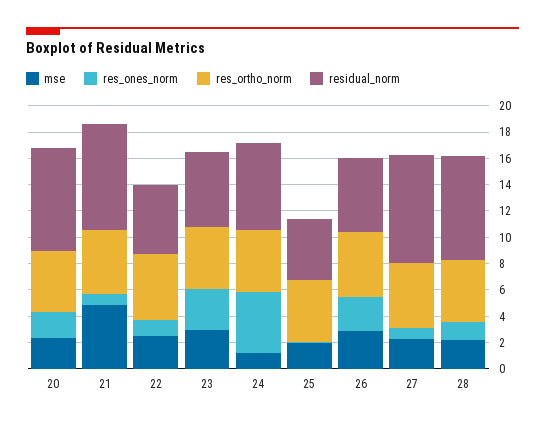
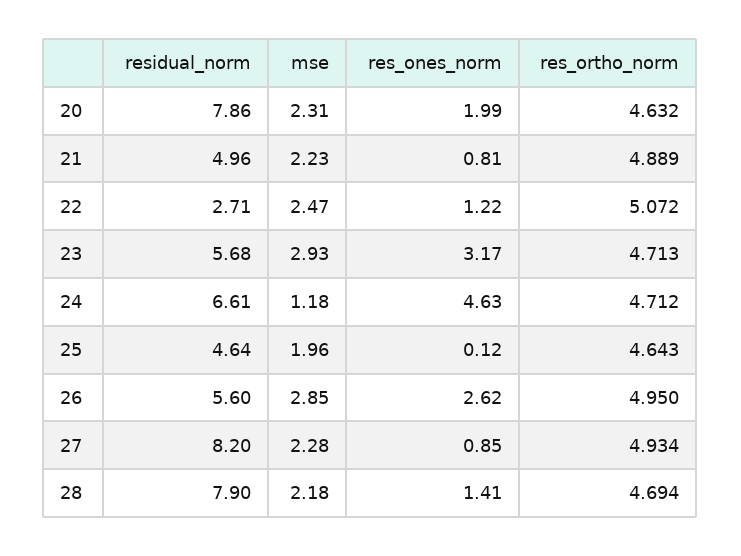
mse, 21: 5 -> 2.23
residual_norm, 21: 8 -> 4.96
residual_norm, 22: 5 -> 2.71

